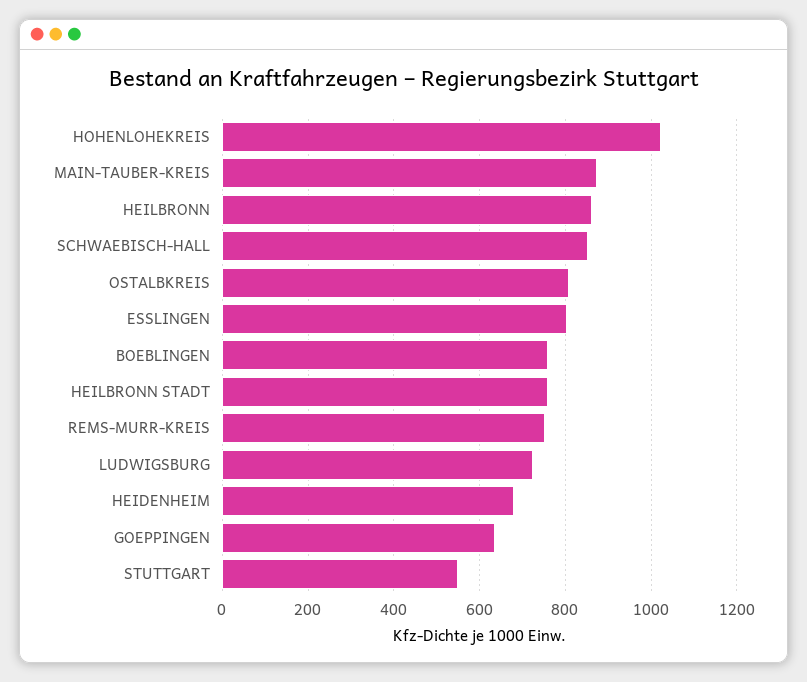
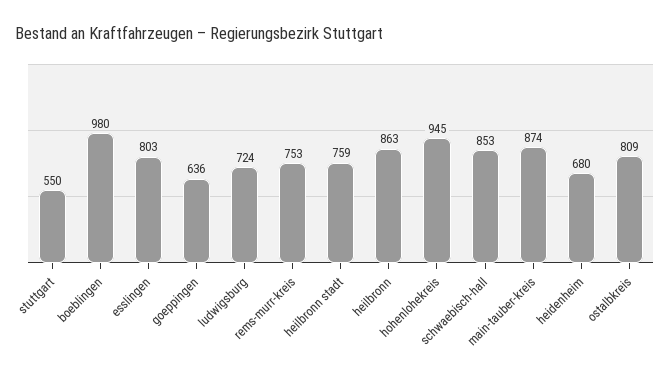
HOHENLOHEKREIS: 1020 -> 945
BOEBLINGEN: 760 -> 980

